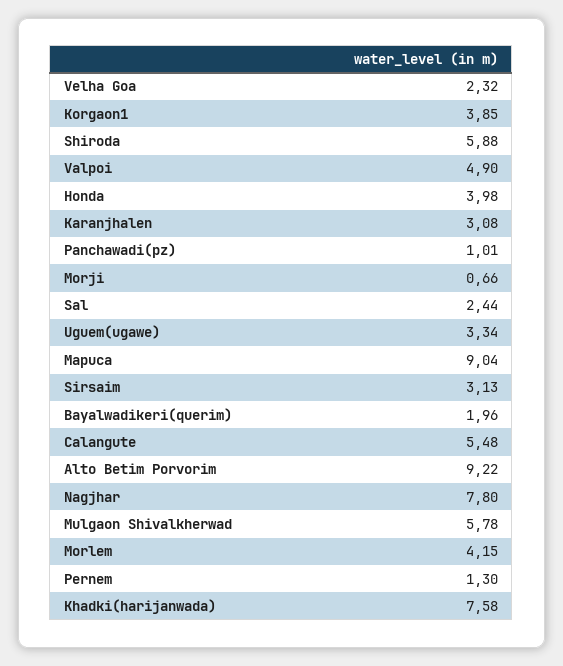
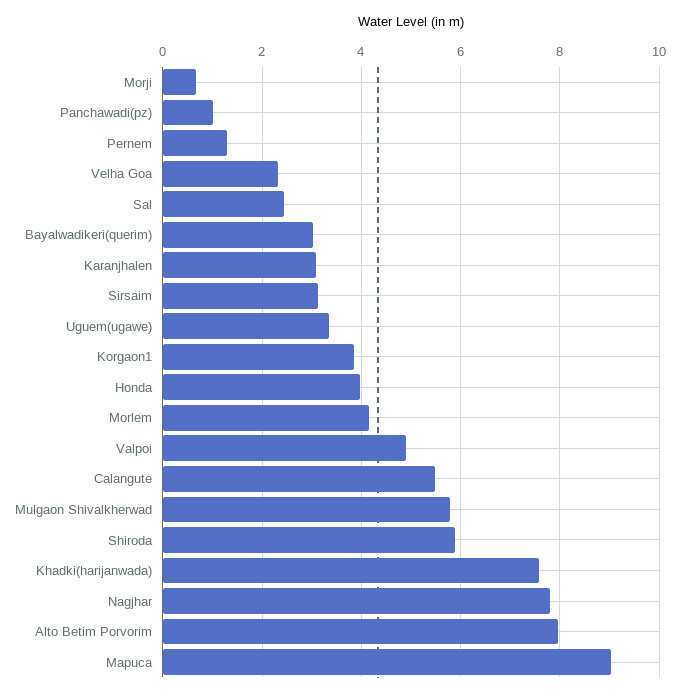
Bayalwadikeri(querim): 1.96 -> 3
Alto Betim Porvorim: 9.22 -> 8

